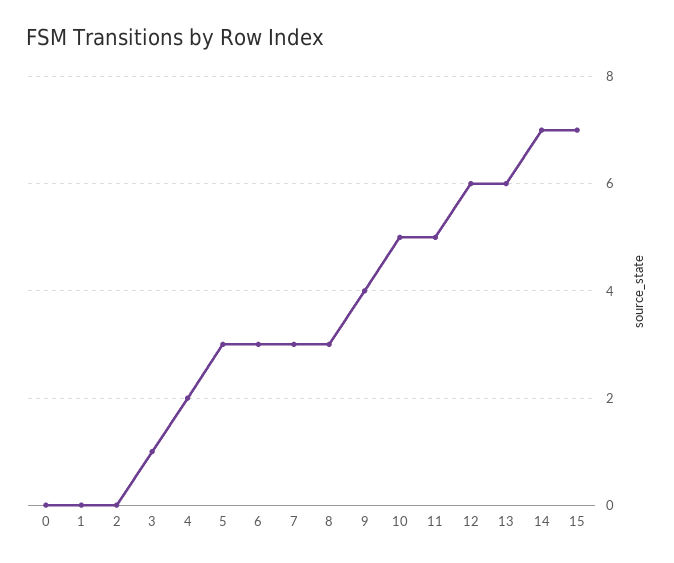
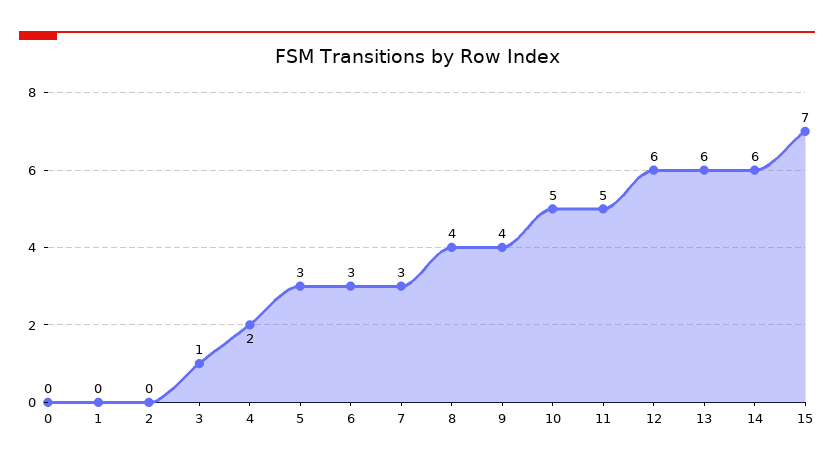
8: 3 -> 4
14: 7 -> 6

